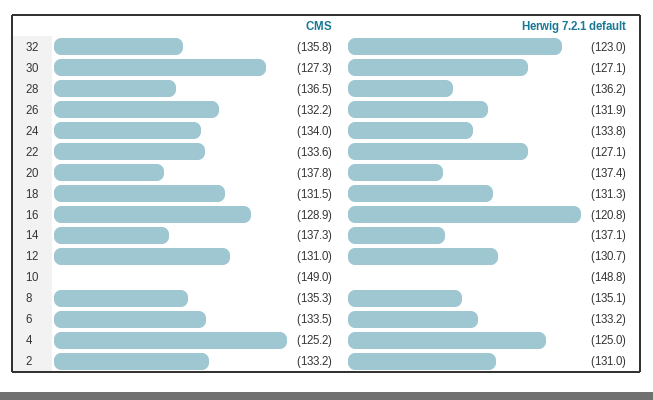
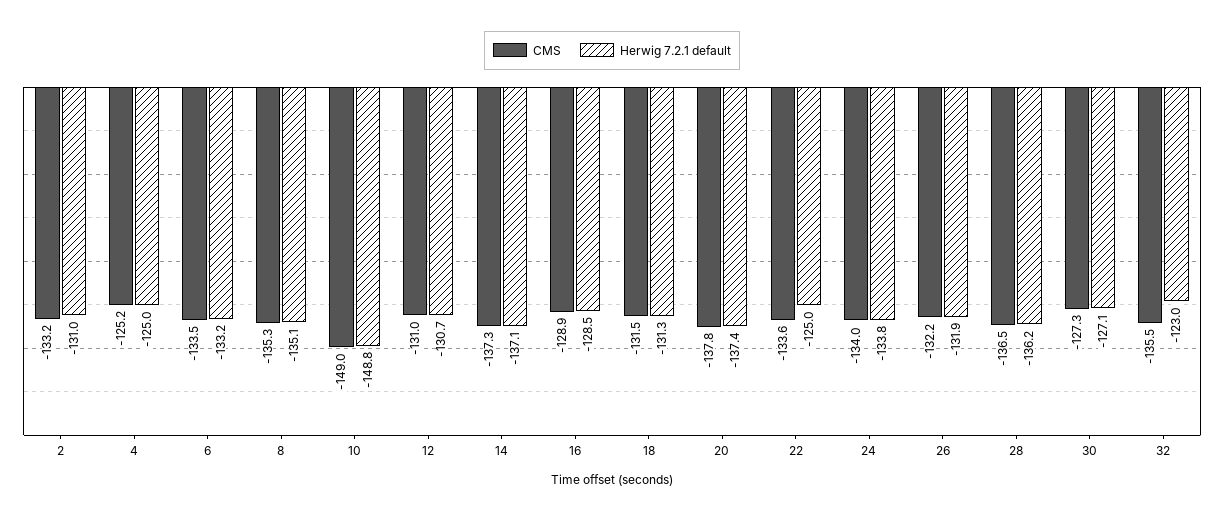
CMS, 32: -135.8 -> -135.5
Herwig 7.2.1 default, 22: -127.1 -> -125
Herwig 7.2.1 default, 16: -120.8 -> -128.5

